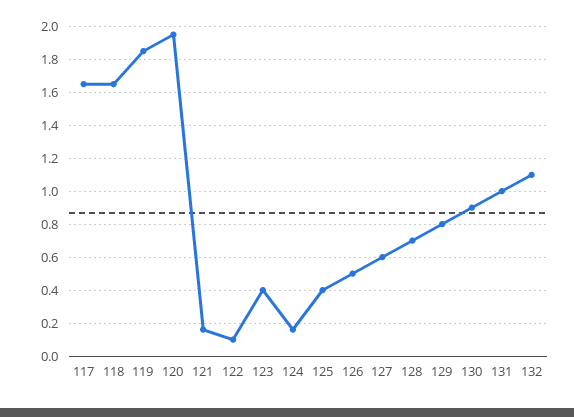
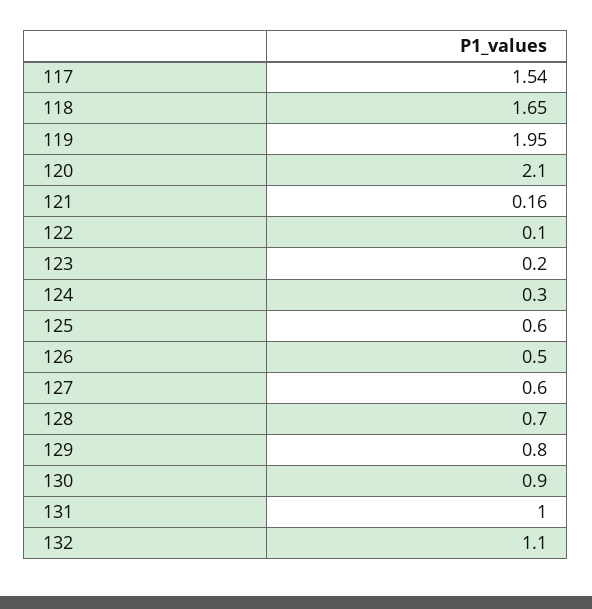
117: 1.65 -> 1.54
119: 1.85 -> 1.95
120: 1.95 -> 2.1
123: 0.4 -> 0.2
124: 0.15 -> 0.3
125: 0.4 -> 0.6

